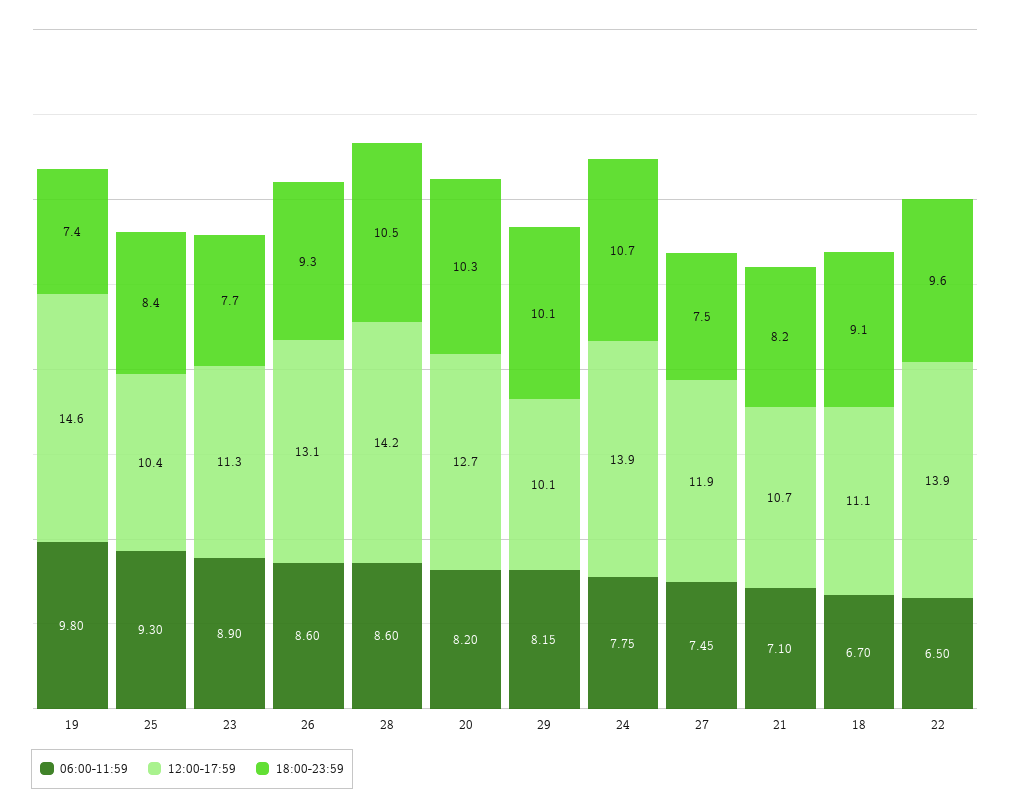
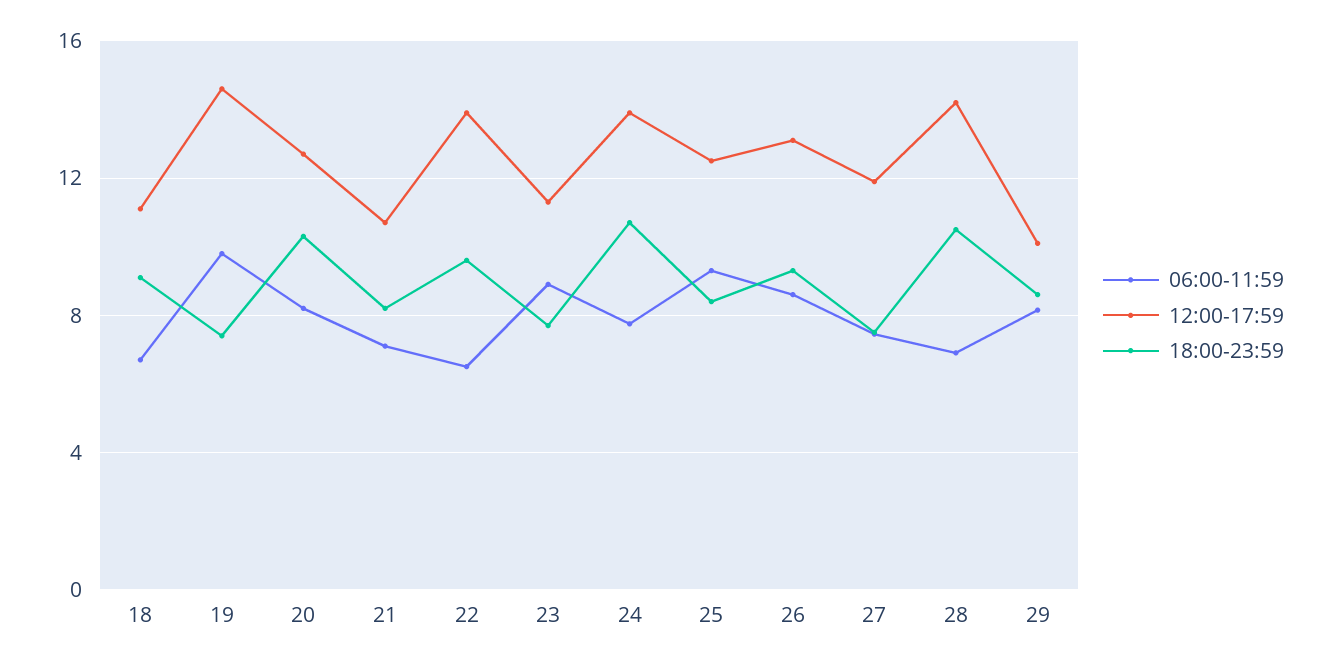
12:00-17:59, 25: 10.4 -> 12.5
06:00-11:59, 28: 8.6 -> 7
18:00-23:59, 29: 10.1 -> 8.5

